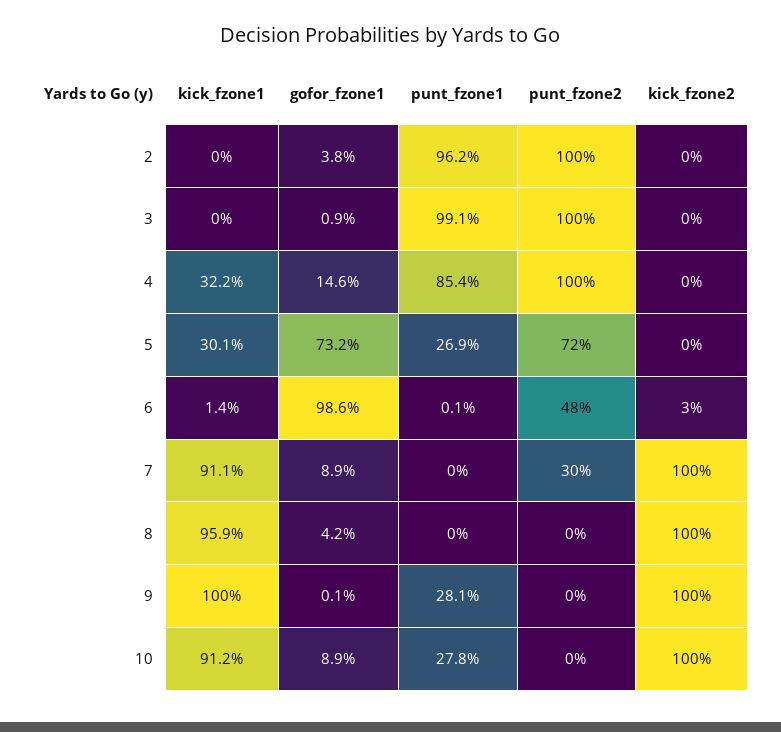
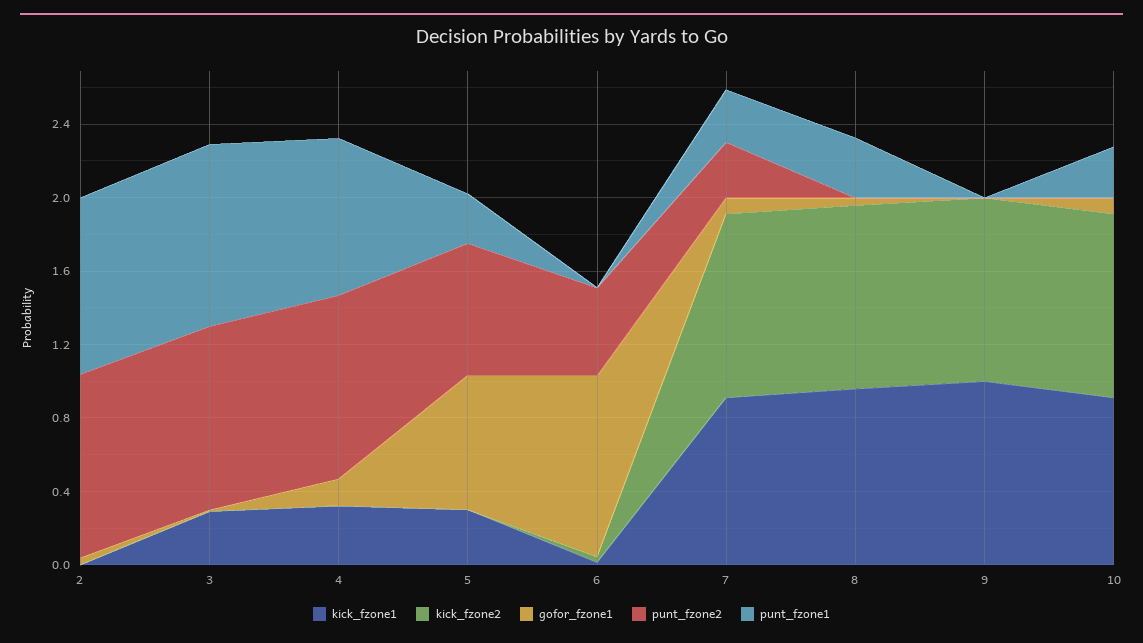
kick_fzone1, 3: 0 -> 0.3
punt_fzone1, 7: 0 -> 0.3
punt_fzone1, 8: 0 -> 0.3
punt_fzone1, 9: 0.281 -> 0

